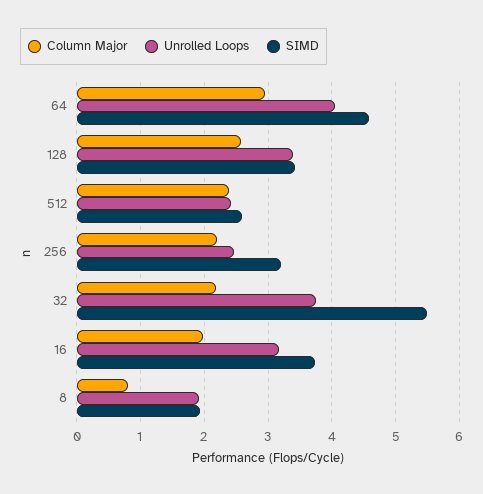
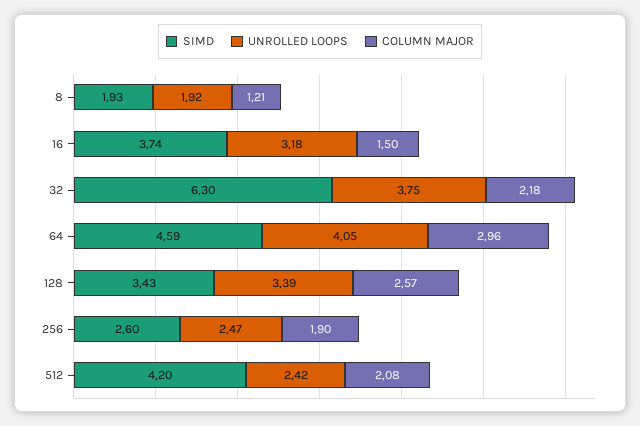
Column Major, 512: 2.4 -> 2.08
SIMD, 512: 2.6 -> 4.2
Column Major, 256: 2.2 -> 1.9
SIMD, 256: 3.2 -> 2.6
SIMD, 32: 5.5 -> 6.3
Column Major, 16: 2 -> 1.5
Column Major, 8: 0.8 -> 1.21

